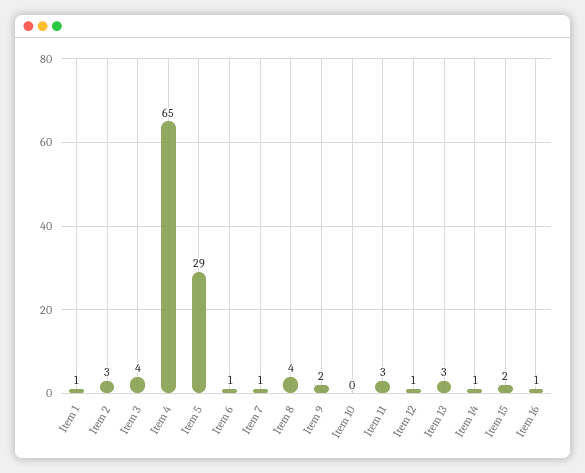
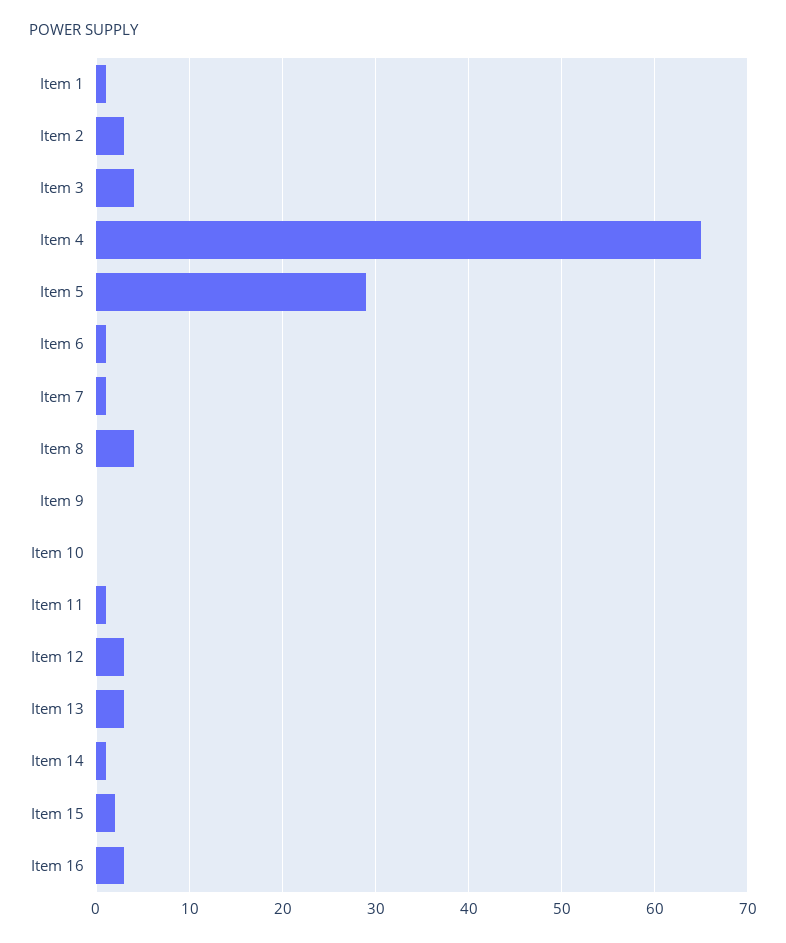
Item 9: 2 -> 0
Item 11: 3 -> 1
Item 12: 1 -> 3
Item 16: 1 -> 3

